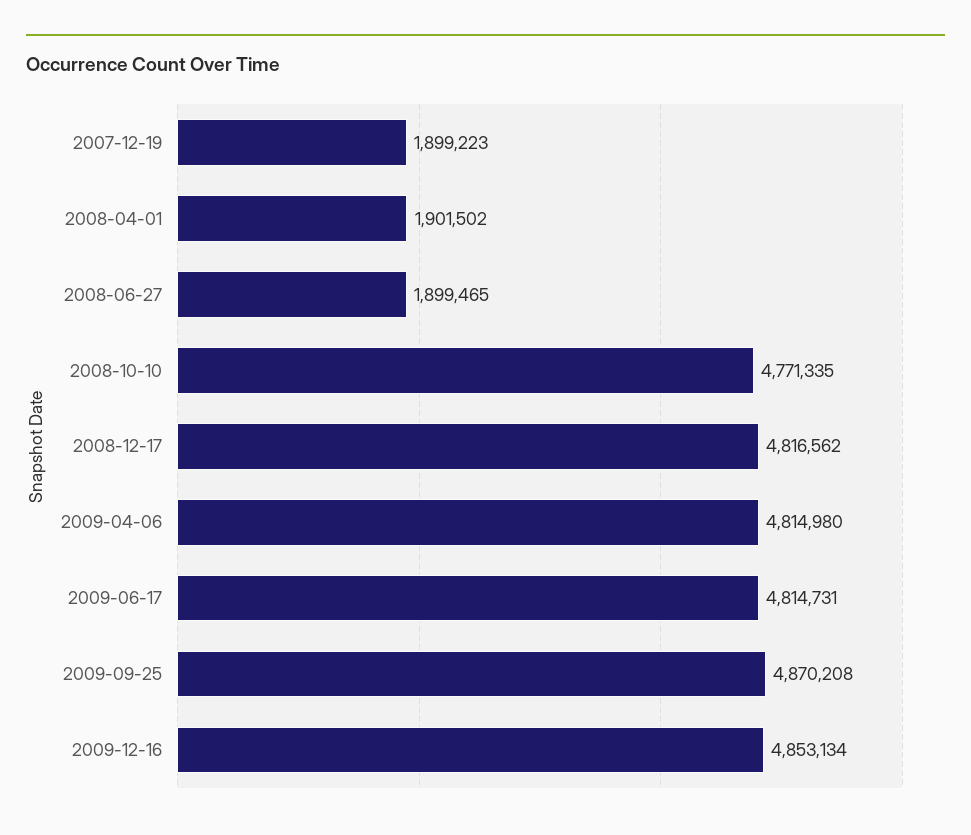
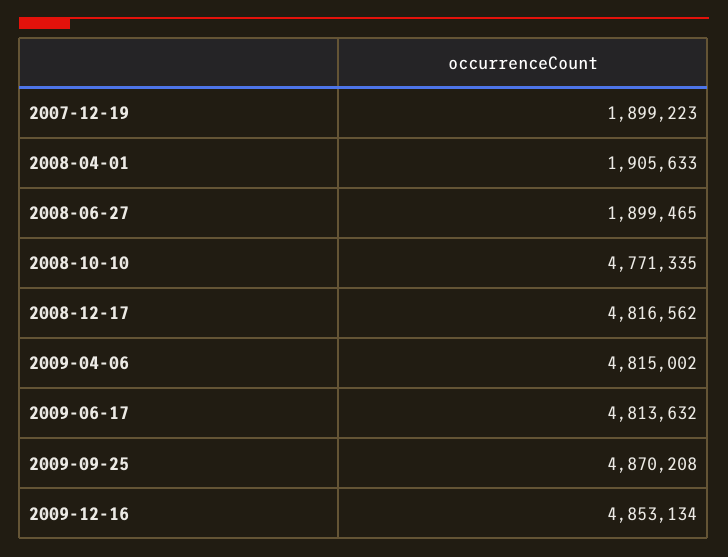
2008-04-01: 1901502 -> 1905633
2009-04-06: 4814980 -> 4815002
2009-06-17: 4814731 -> 4813632

